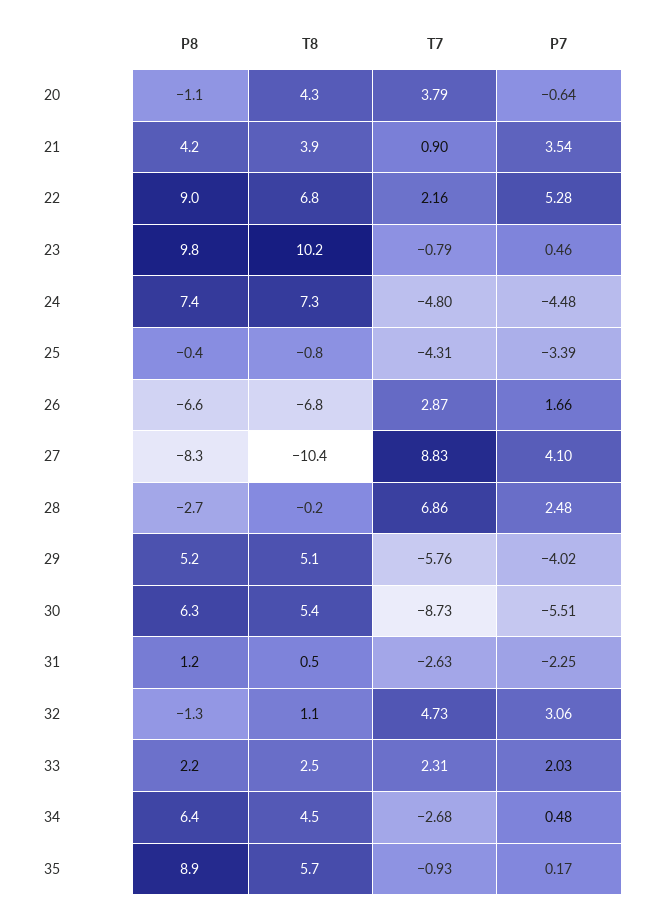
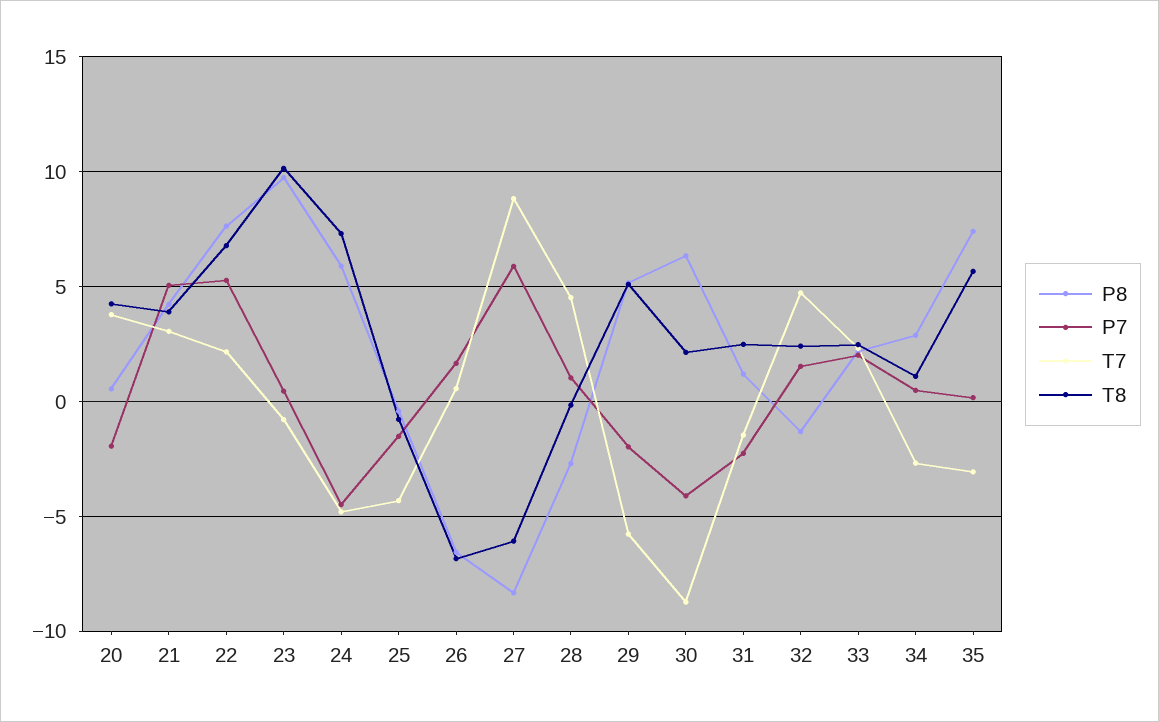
P8, 20: -1.1 -> 0.5
P7, 20: -0.64 -> -2
T7, 21: 0.9 -> 3
P7, 21: 3.54 -> 5
P8, 22: 9 -> 7.5
P8, 24: 7.4 -> 6
P7, 25: -3.39 -> -1.5
T7, 26: 2.87 -> 0.5
T8, 27: -10.4 -> -6
P7, 27: 4.1 -> 6
T7, 28: 6.86 -> 4.5
P7, 28: 2.48 -> 1
P7, 29: -4.02 -> -2
T8, 30: 5.4 -> 2
P7, 30: -5.51 -> -4
T8, 31: 0.5 -> 2.5
T7, 31: -2.63 -> -1.5
T8, 32: 1.1 -> 2.5
P7, 32: 3.06 -> 1.5
P8, 34: 6.4 -> 3
T8, 34: 4.5 -> 1
P8, 35: 8.9 -> 7.5
T7, 35: -0.93 -> -3

